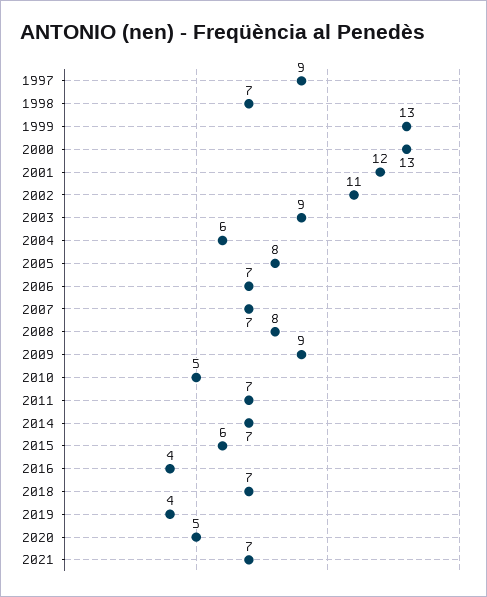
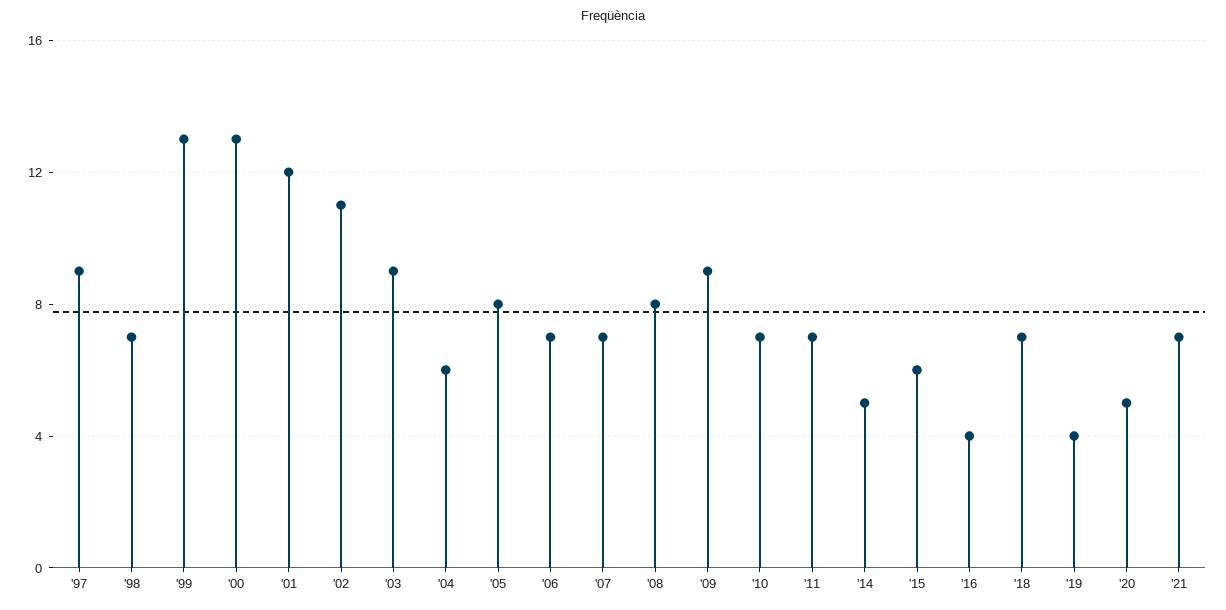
2010: 5 -> 7
2014: 7 -> 5

